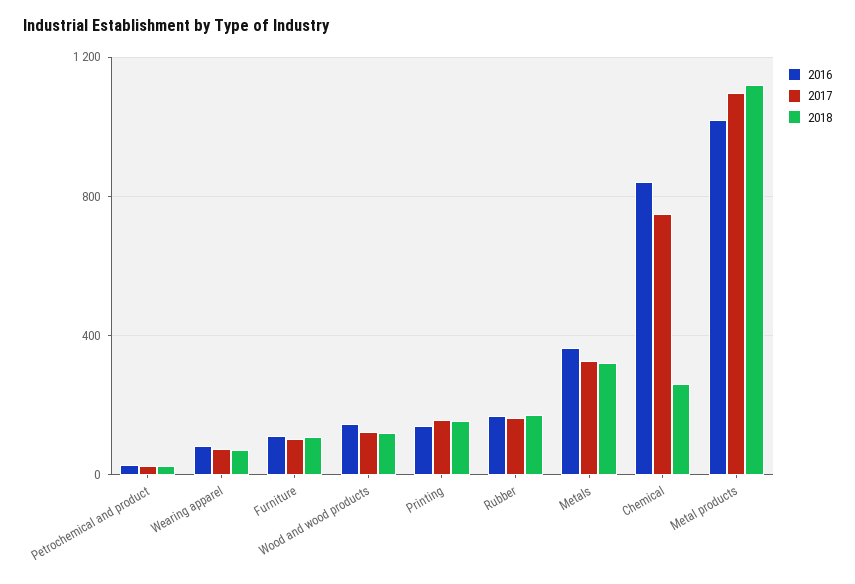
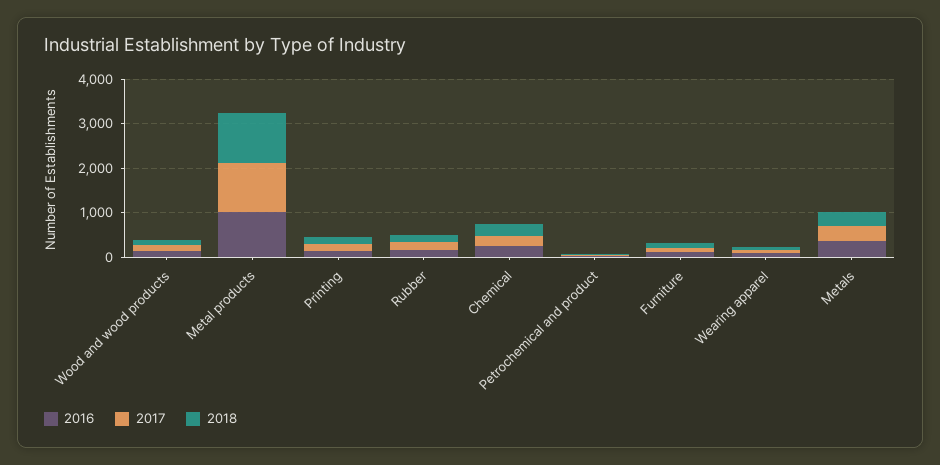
2016, Chemical: 850 -> 200
2017, Chemical: 750 -> 200

